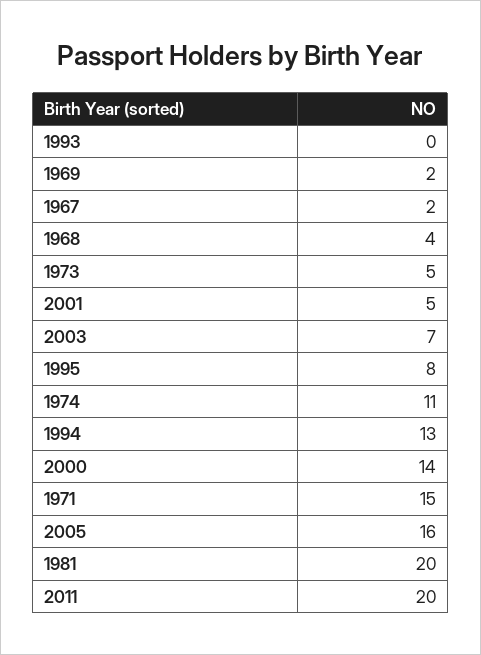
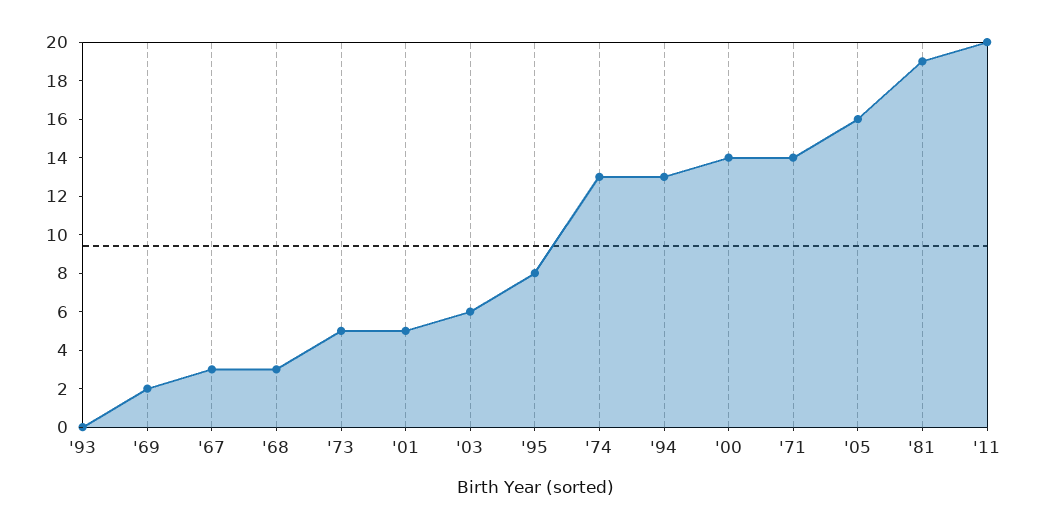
1967: 2 -> 3
1968: 4 -> 3
2003: 7 -> 6
1974: 11 -> 13
1971: 15 -> 14
1981: 20 -> 19

